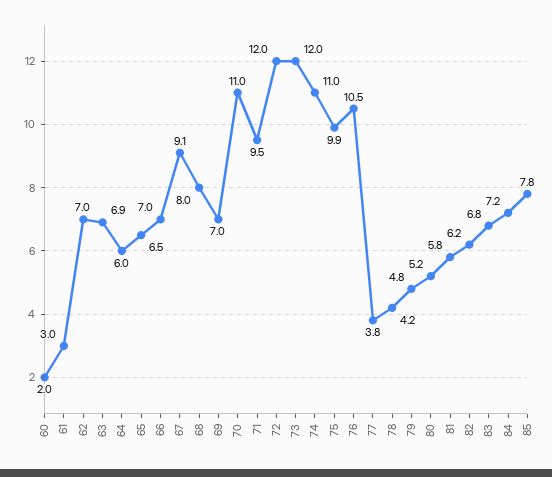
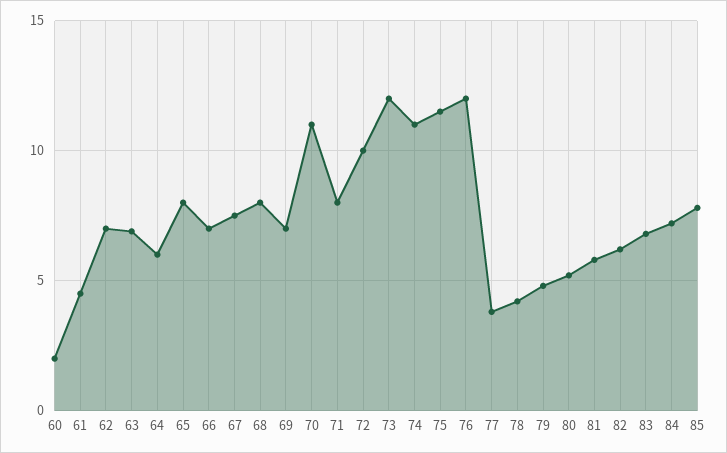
61: 3 -> 4.5
65: 6.5 -> 8
67: 9.1 -> 7.5
71: 9.5 -> 8
72: 12 -> 10
75: 9.9 -> 11.5
76: 10.5 -> 12

